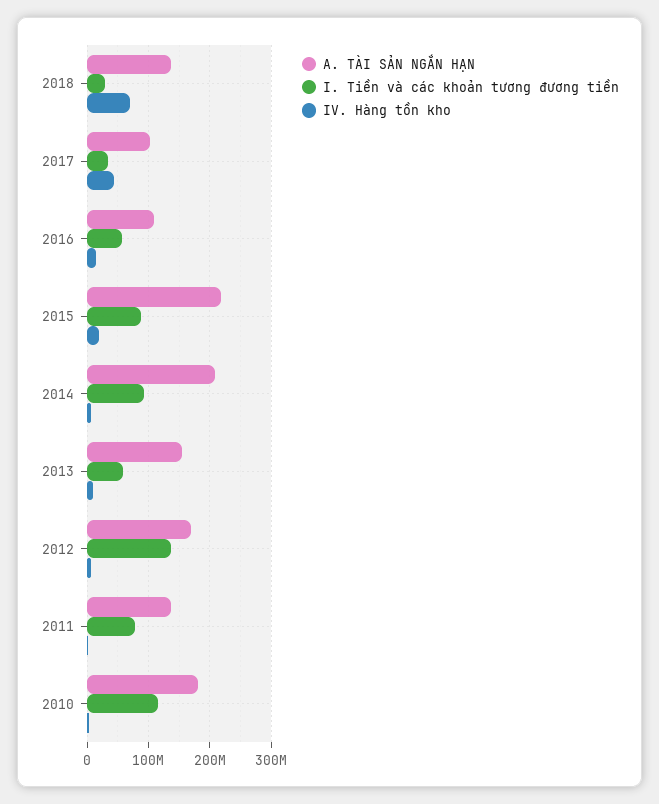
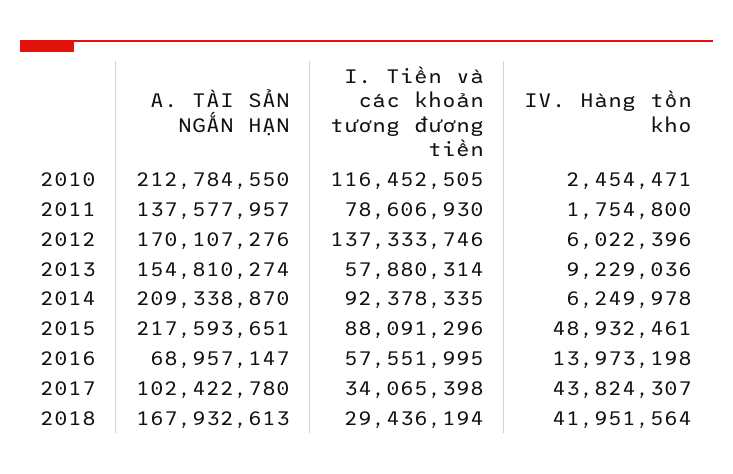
A. TÀI SẢN NGẮN HẠN, 2018: 140000000 -> 167932613
IV. Hàng tồn kho, 2018: 70000000 -> 41951564
A. TÀI SẢN NGẮN HẠN, 2016: 110000000 -> 68957147
IV. Hàng tồn kho, 2015: 20000000 -> 48932461
A. TÀI SẢN NGẮN HẠN, 2010: 180000000 -> 212784550

